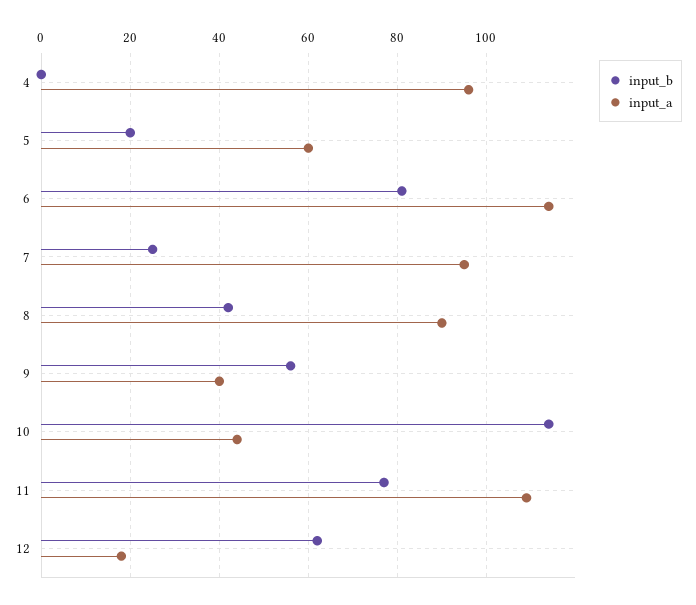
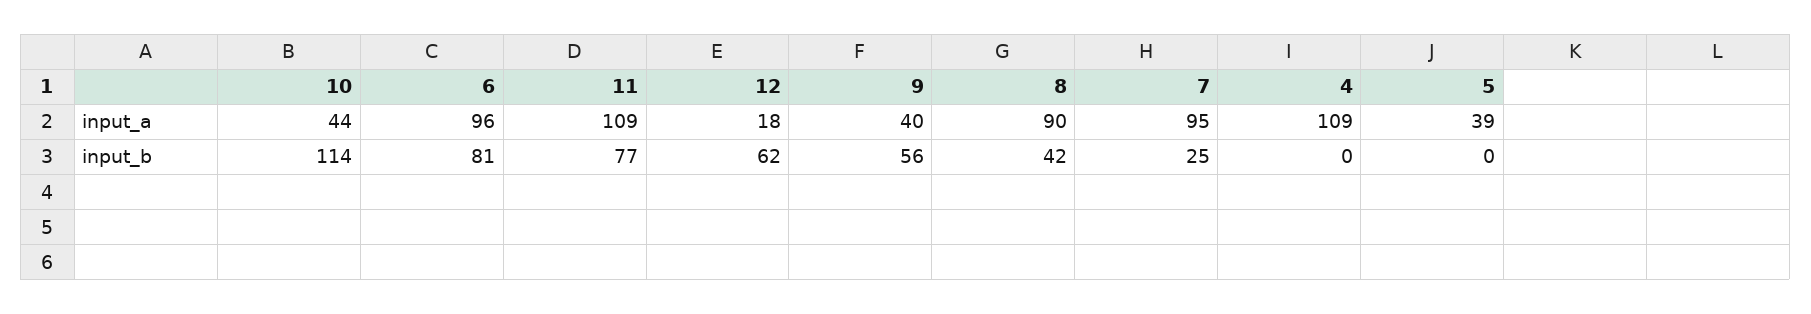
input_a, 4: 95 -> 109
input_b, 5: 20 -> 0
input_a, 5: 60 -> 39
input_a, 6: 115 -> 96

